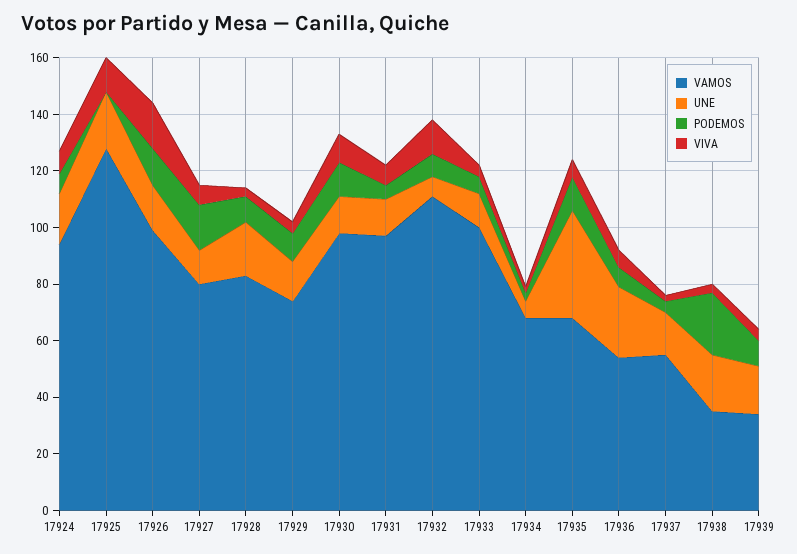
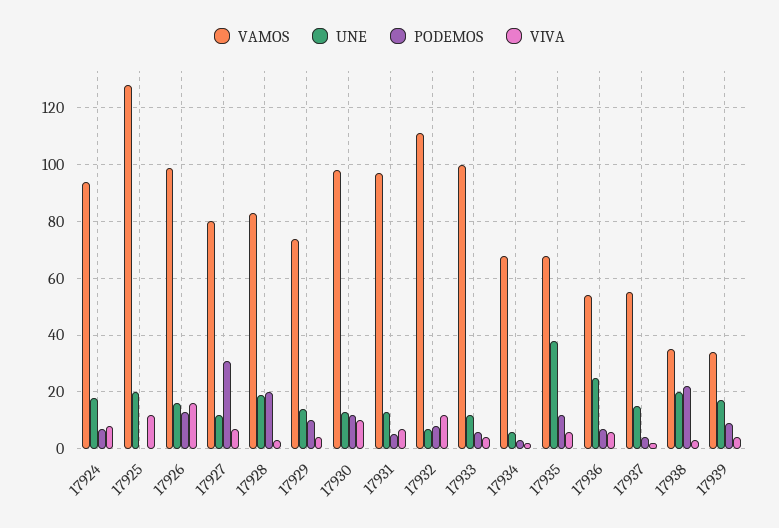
PODEMOS, 17927: 15 -> 30
PODEMOS, 17928: 10 -> 20

